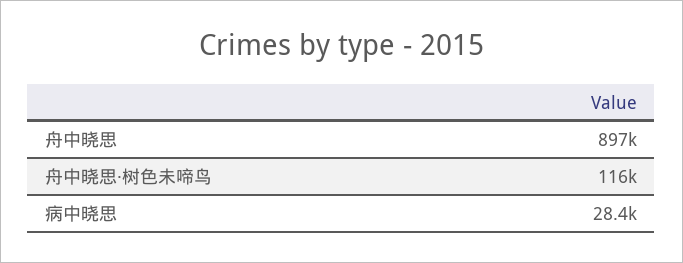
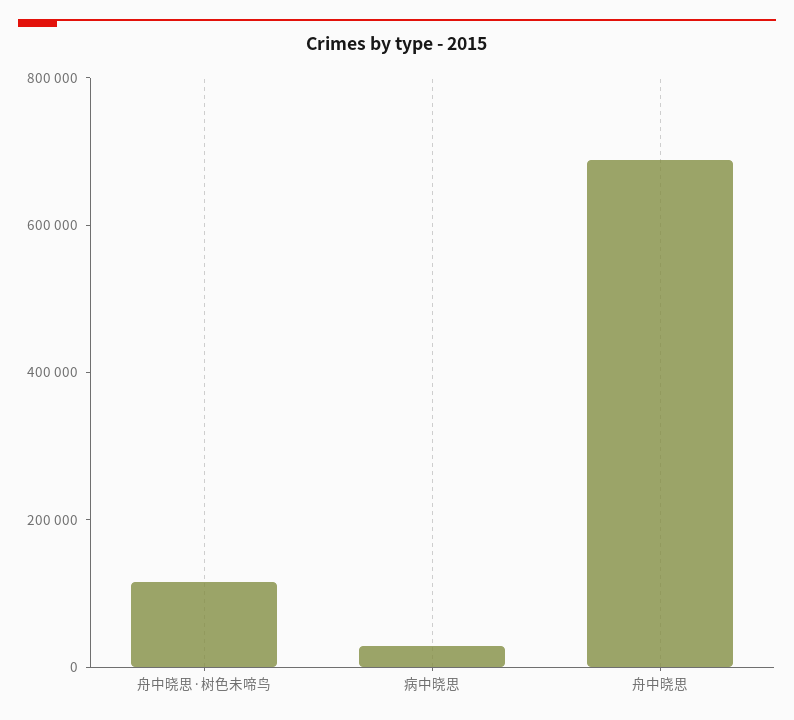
舟中晓思: 897000 -> 700000

